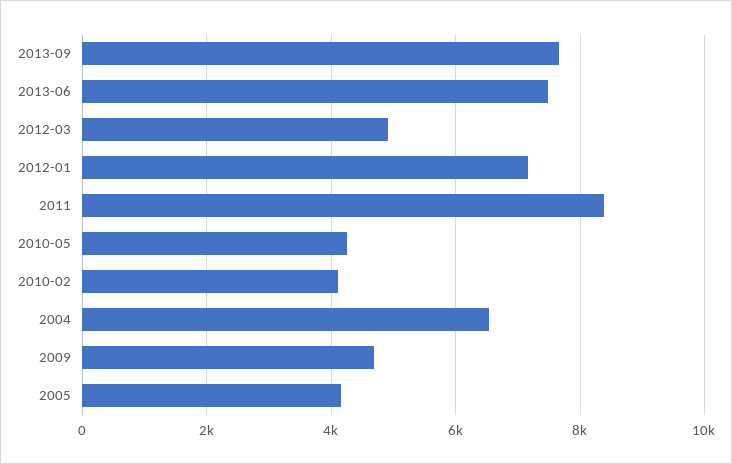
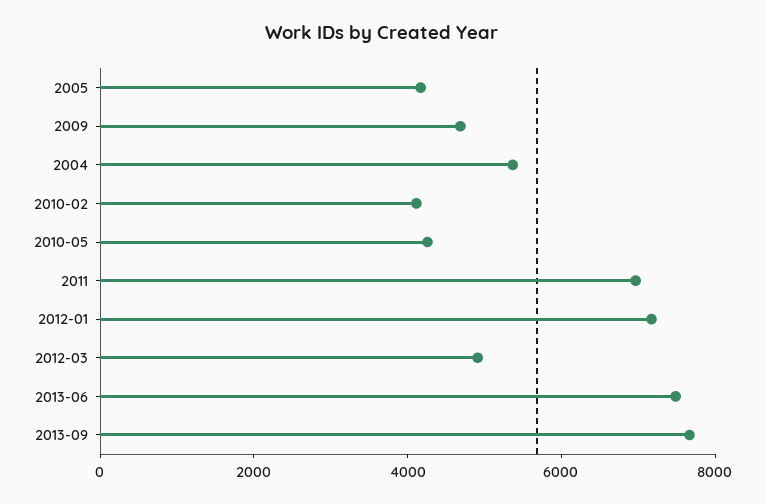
2011: 8400 -> 7000
2004: 6600 -> 5500

